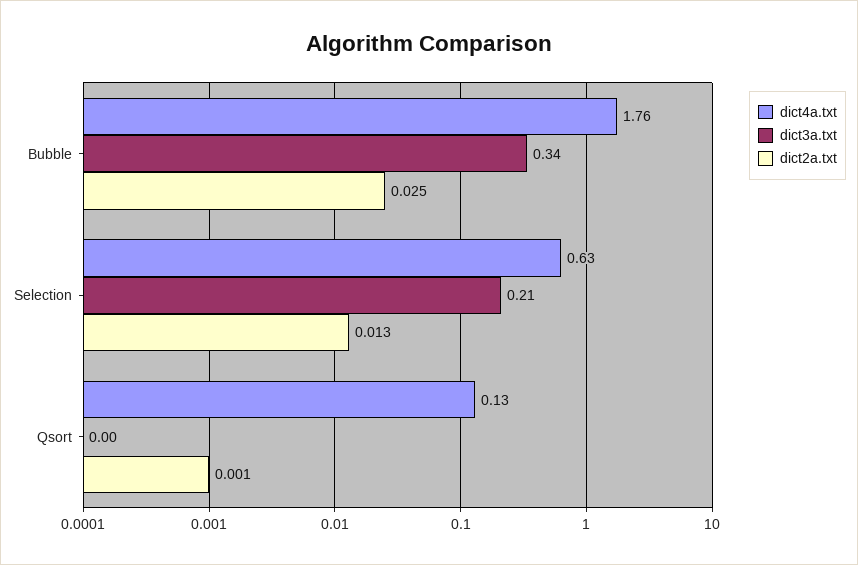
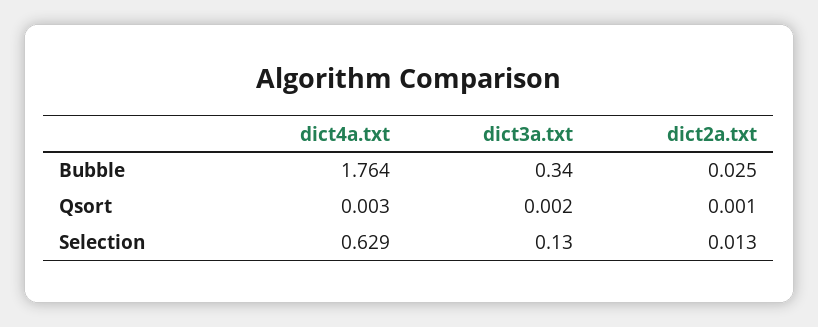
dict3a.txt, Selection: 0.21 -> 0.13
dict4a.txt, Qsort: 0.13 -> 0.003

